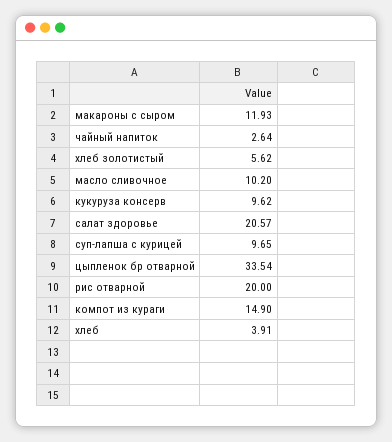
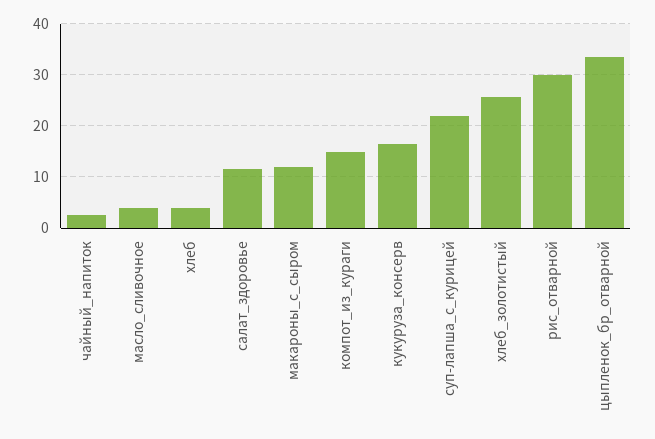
хлеб золотистый: 5.62 -> 26
масло сливочное: 10.2 -> 4
кукуруза консерв: 9.62 -> 16
салат здоровье: 20.57 -> 12
суп-лапша с курицей: 9.65 -> 22
рис отварной: 20 -> 30

